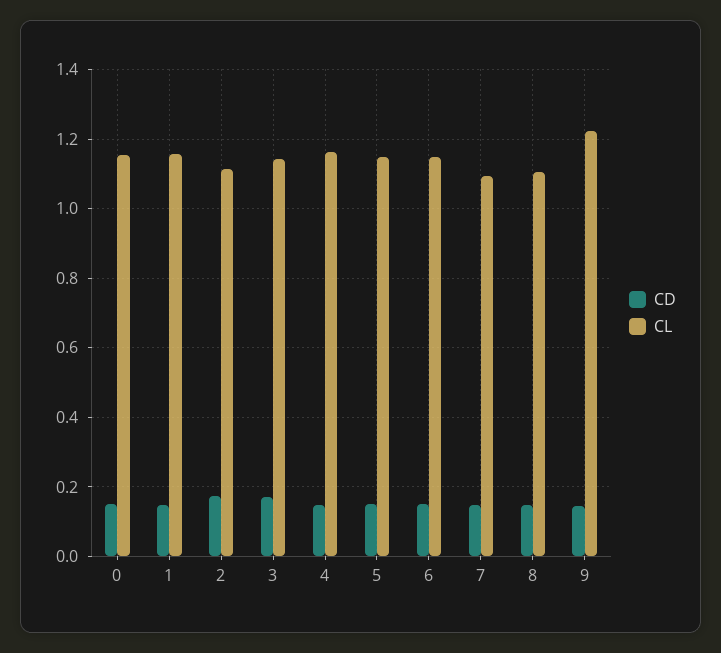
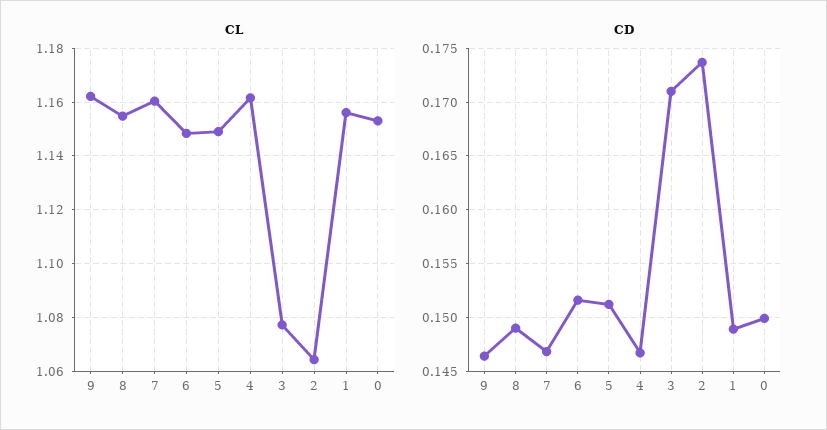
CL, 2: 1.12 -> 1.065
CL, 3: 1.14 -> 1.0775
CL, 7: 1.1 -> 1.16
CL, 8: 1.1 -> 1.155
CL, 9: 1.22 -> 1.1625

